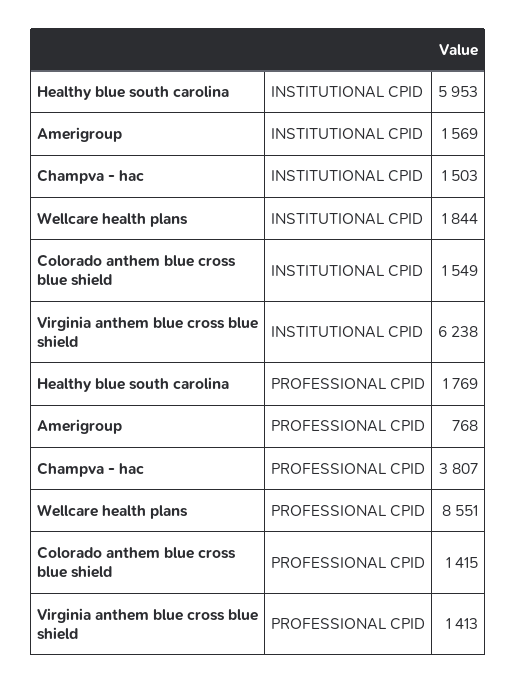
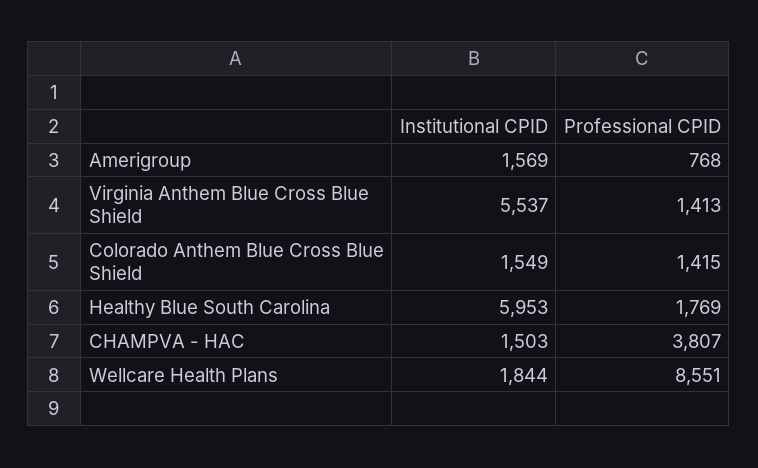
Virginia anthem blue cross blue shield, INSTITUTIONAL CPID: 6238 -> 5537

